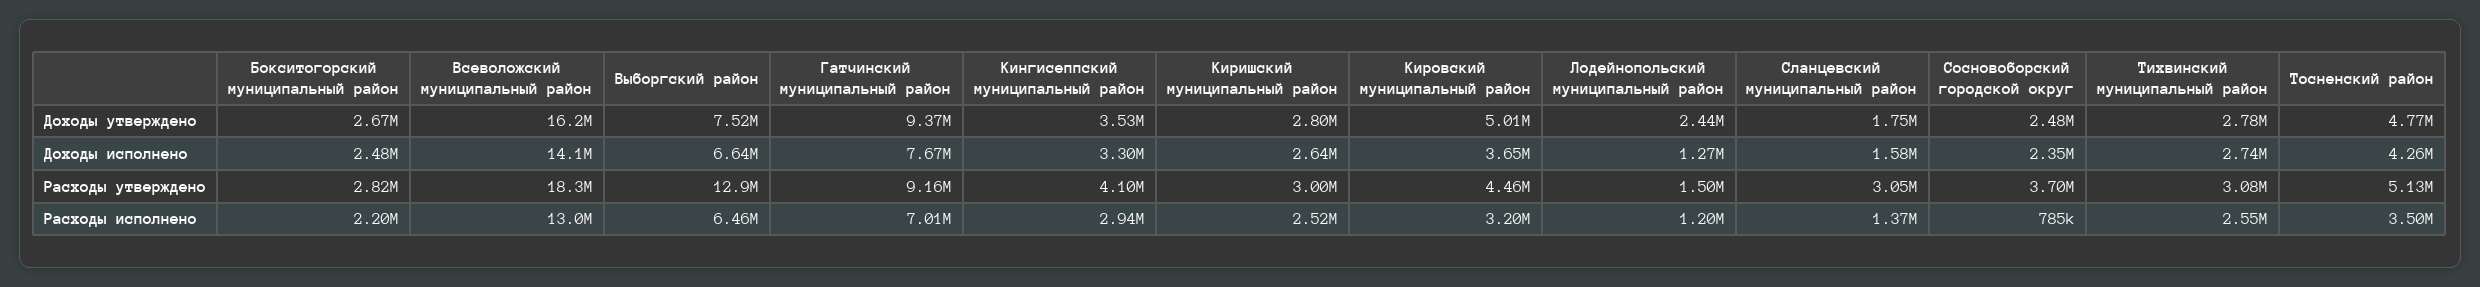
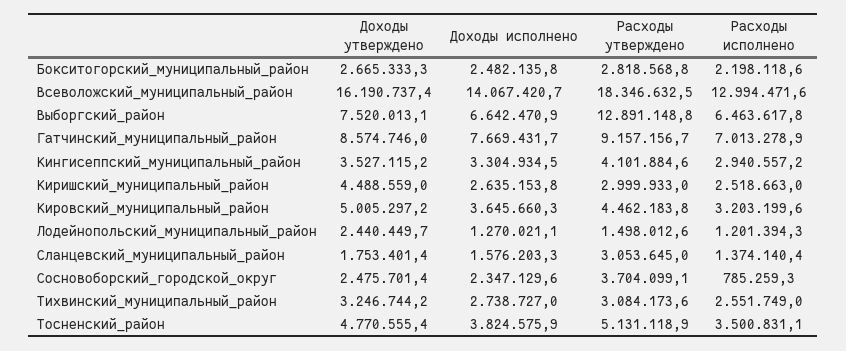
Гатчинский муниципальный район, Доходы утверждено: 9370000 -> 8574746
Киришский муниципальный район, Доходы утверждено: 2800000 -> 4488559
Тихвинский муниципальный район, Доходы утверждено: 2780000 -> 3246744.2
Тосненский район, Доходы исполнено: 4260000 -> 3824575.9

